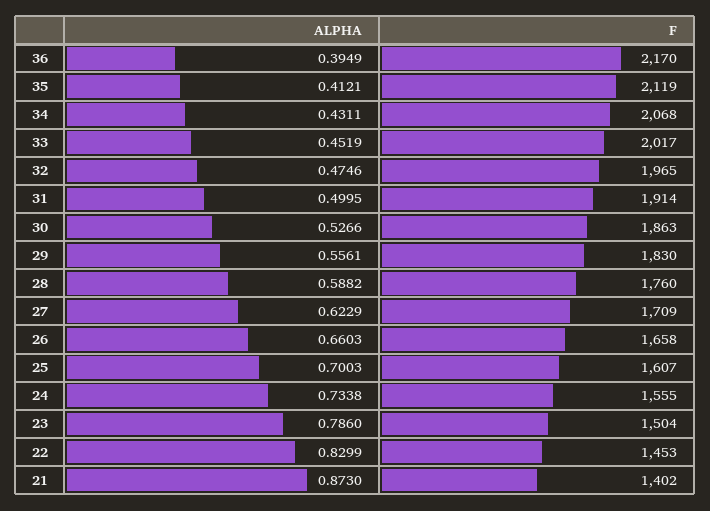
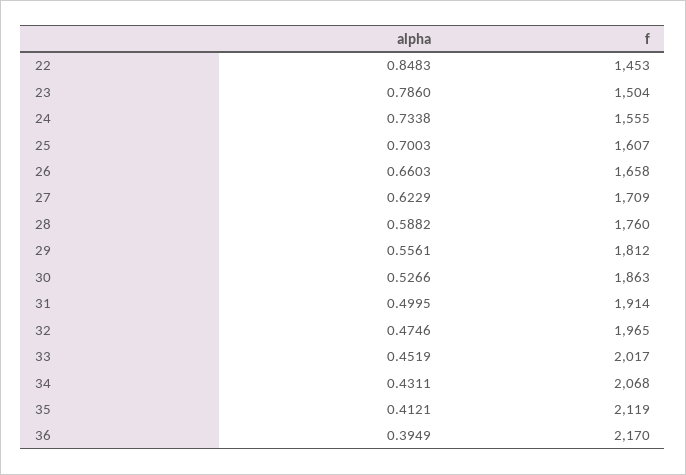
F, 29: 1830 -> 1812
ALPHA, 22: 0.8299 -> 0.8483
ALPHA, 21: 0.873 -> none
F, 21: 1402 -> none

